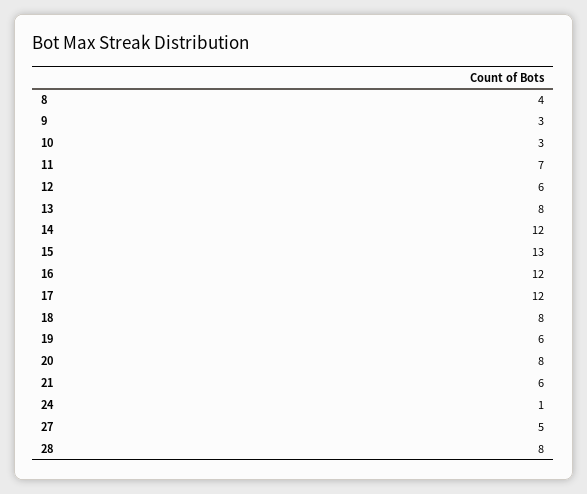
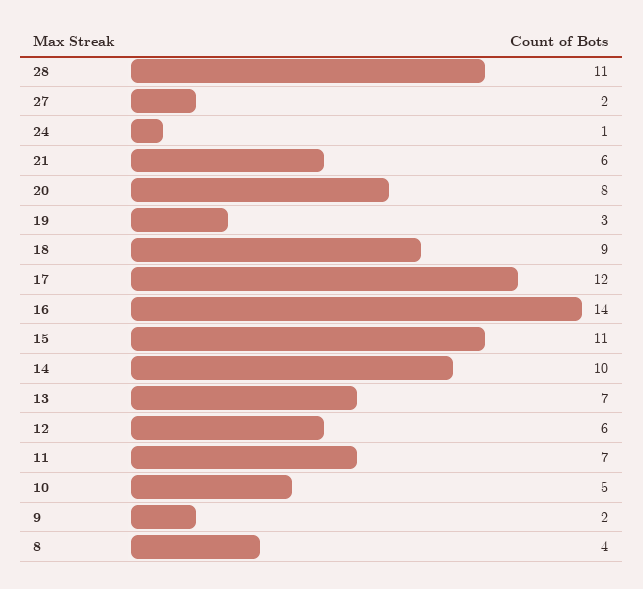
9: 3 -> 2
10: 3 -> 5
13: 8 -> 7
14: 12 -> 10
15: 13 -> 11
16: 12 -> 14
18: 8 -> 9
19: 6 -> 3
27: 5 -> 2
28: 8 -> 11

